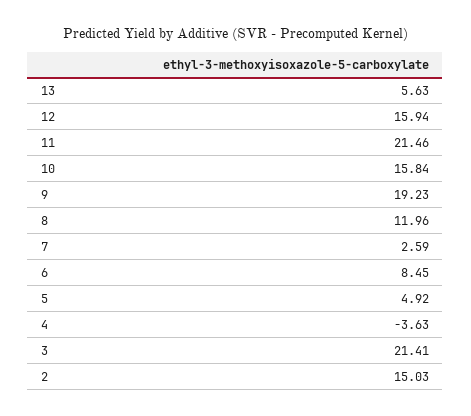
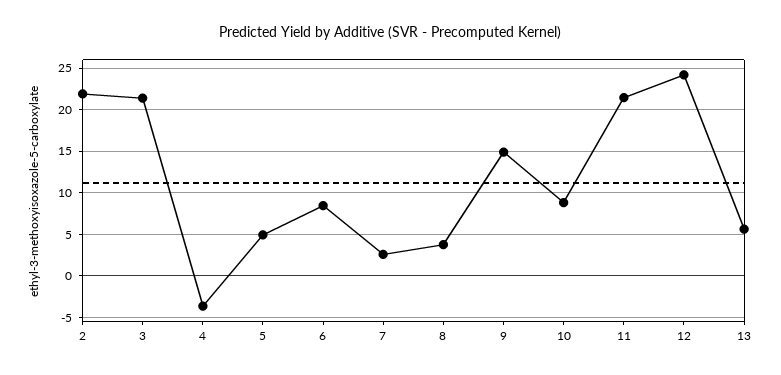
12: 15.94 -> 24
10: 15.84 -> 9
9: 19.23 -> 15
8: 11.96 -> 4
2: 15.03 -> 22

